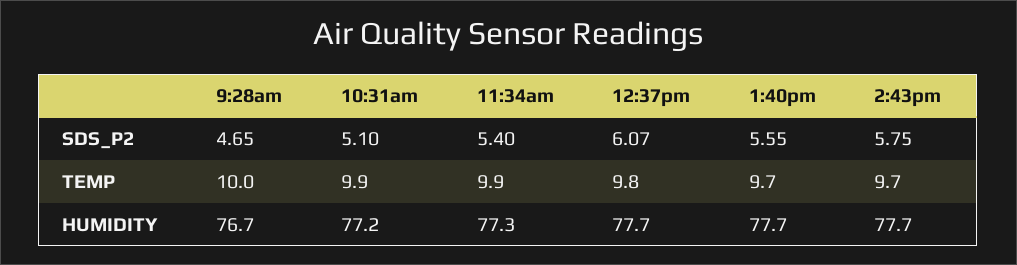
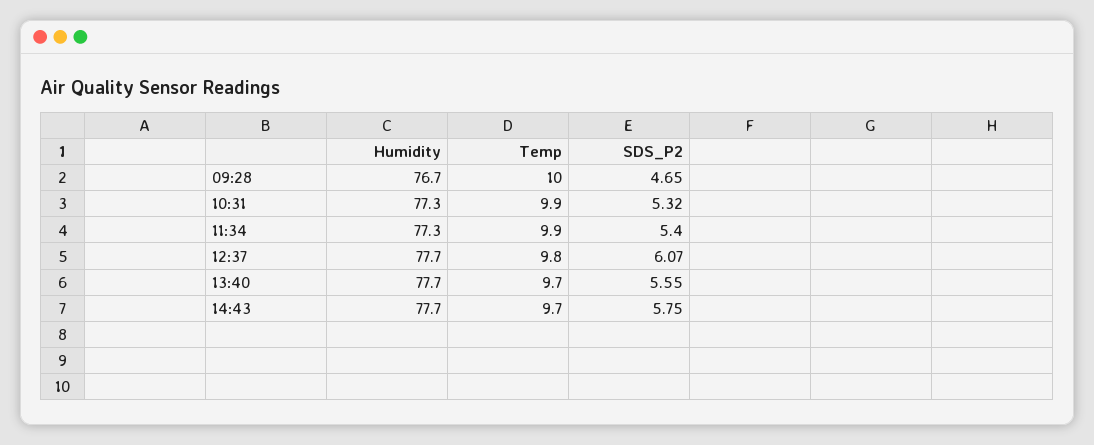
10:31am, SDS_P2: 5.1 -> 5.32
10:31am, HUMIDITY: 77.2 -> 77.3

